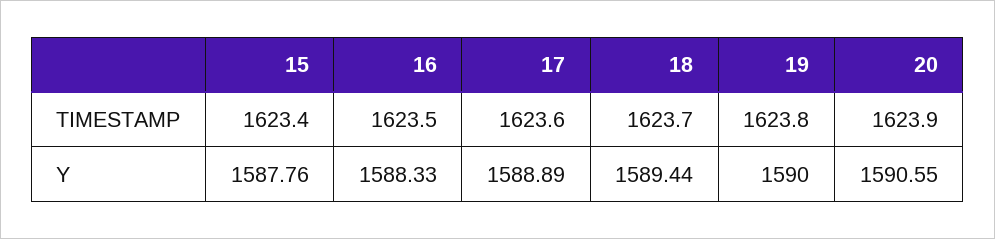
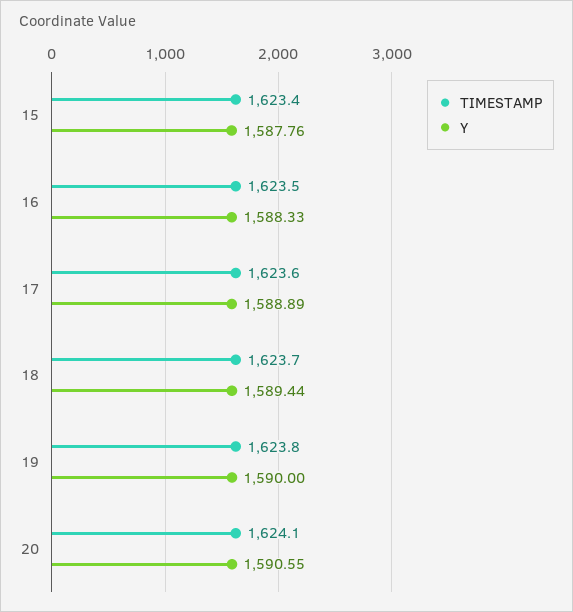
TIMESTAMP, 20: 1623.9 -> 1624.1

